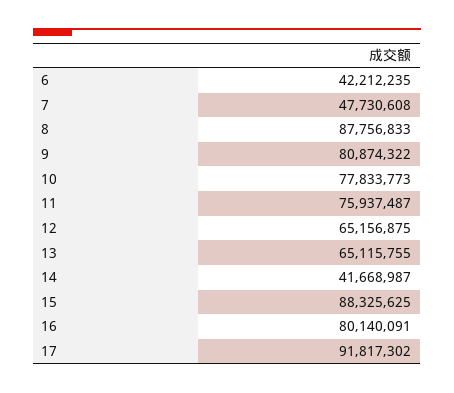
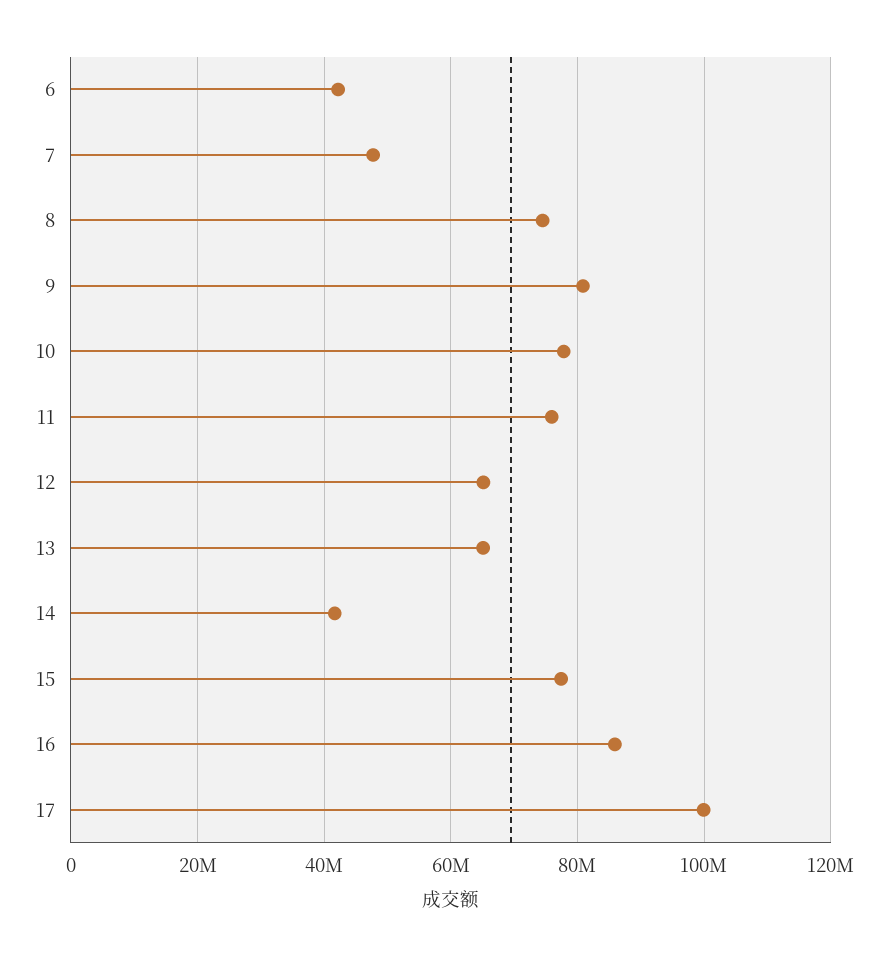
8: 87756833 -> 74000000
15: 88325625 -> 78000000
16: 80140091 -> 86000000
17: 91817302 -> 100000000

